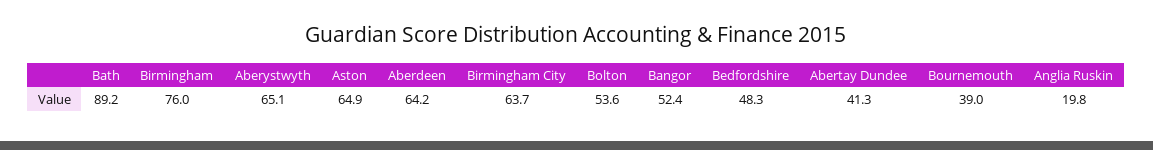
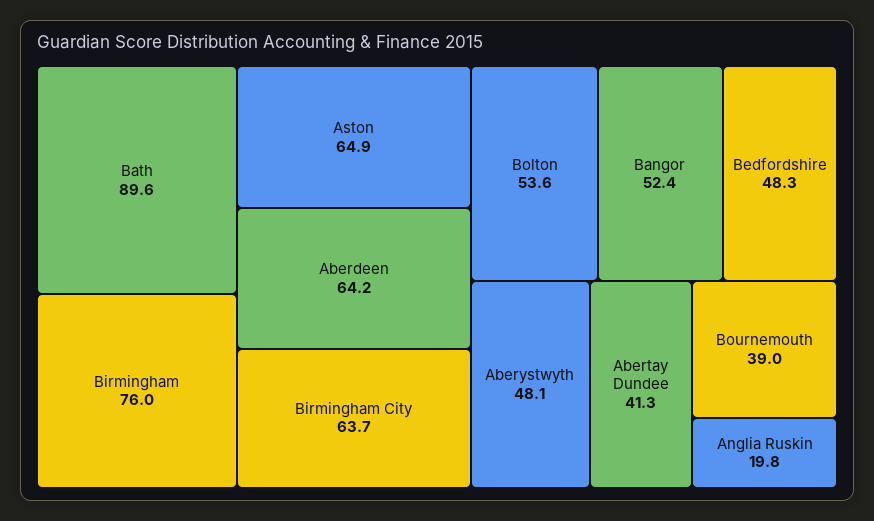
Bath: 89.2 -> 89.6
Aberystwyth: 65.1 -> 48.1

